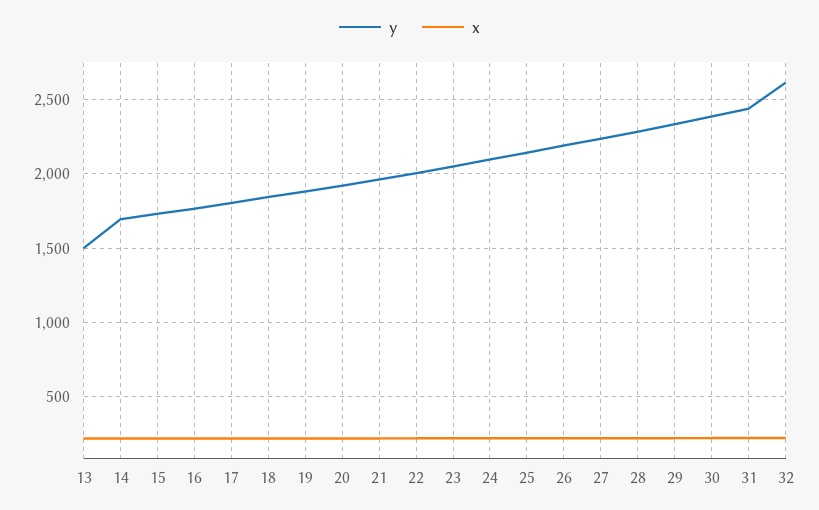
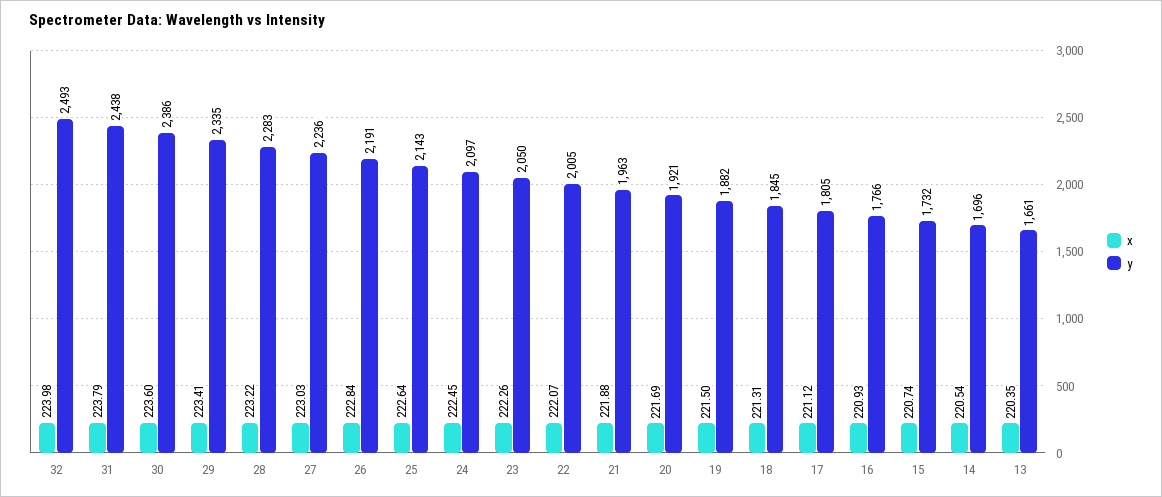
y, 13: 1500 -> 1661
y, 32: 2600 -> 2493

